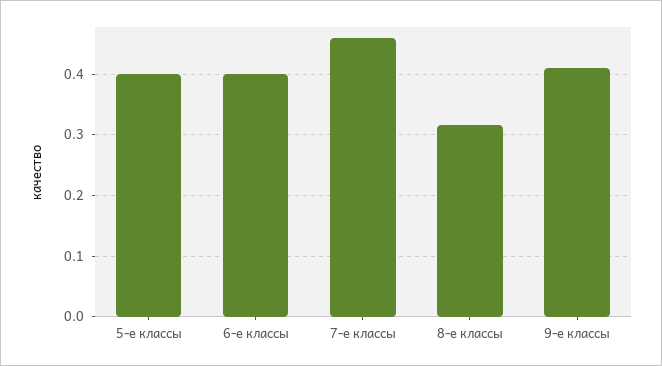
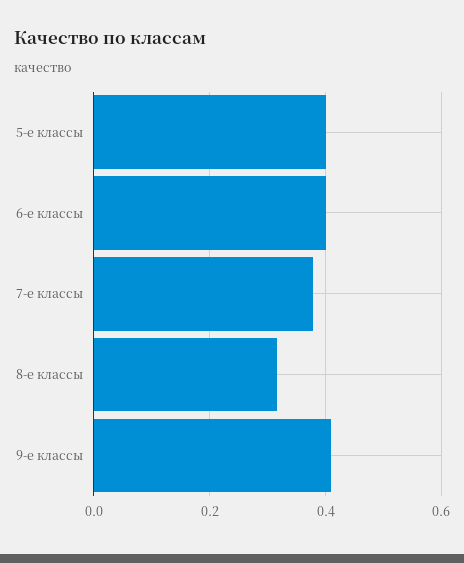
7-е классы: 0.46 -> 0.38

